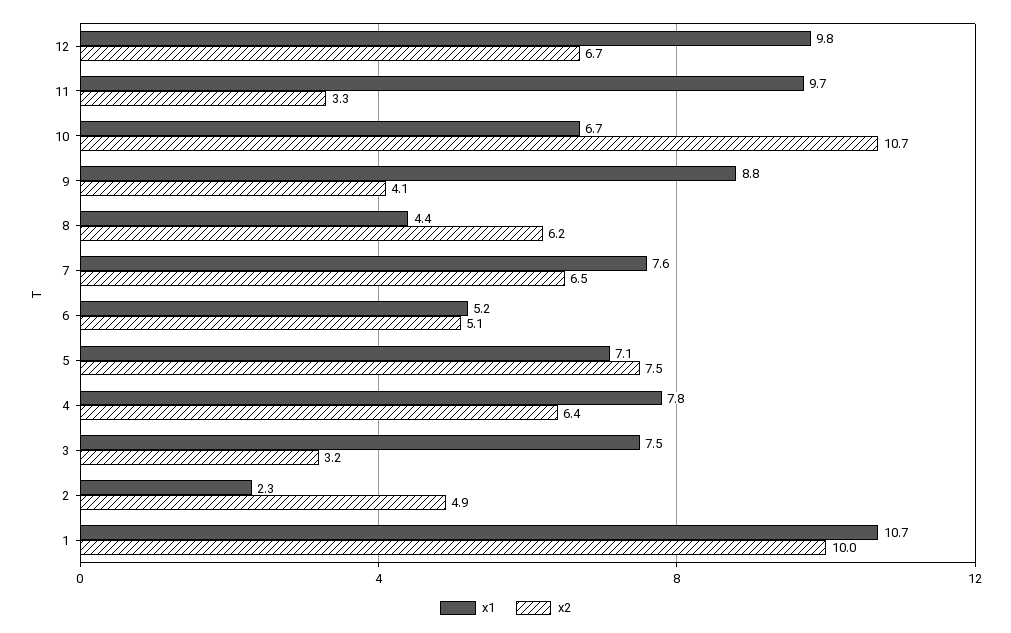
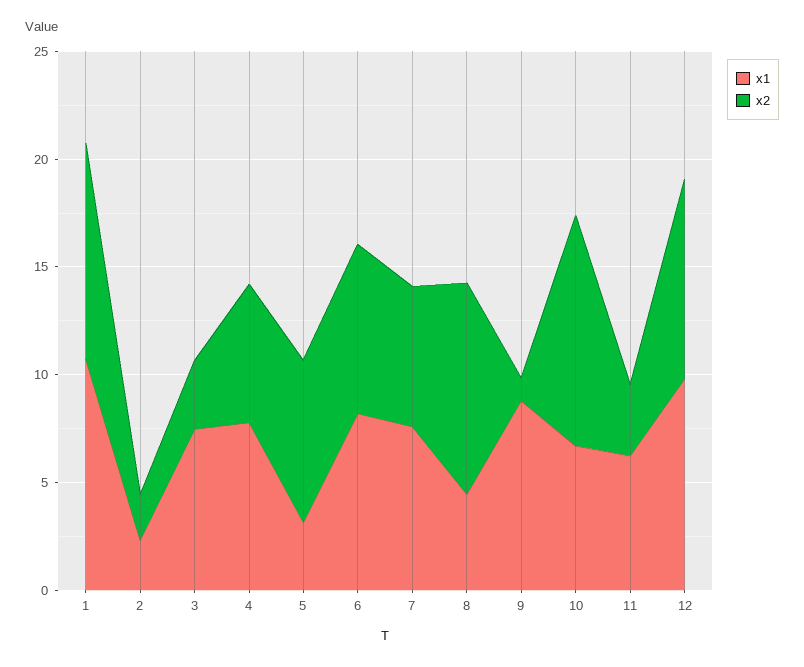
x2, 12: 6.7 -> 9
x1, 11: 9.7 -> 6
x2, 9: 4.1 -> 1
x2, 8: 6.2 -> 10
x1, 6: 5.2 -> 8
x2, 6: 5.1 -> 8
x1, 5: 7.1 -> 3
x2, 2: 4.9 -> 2

